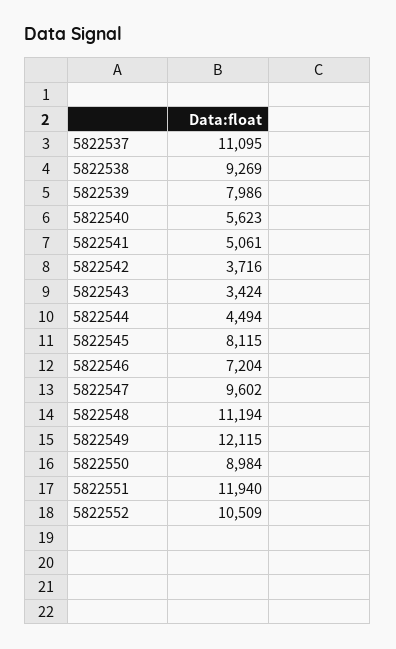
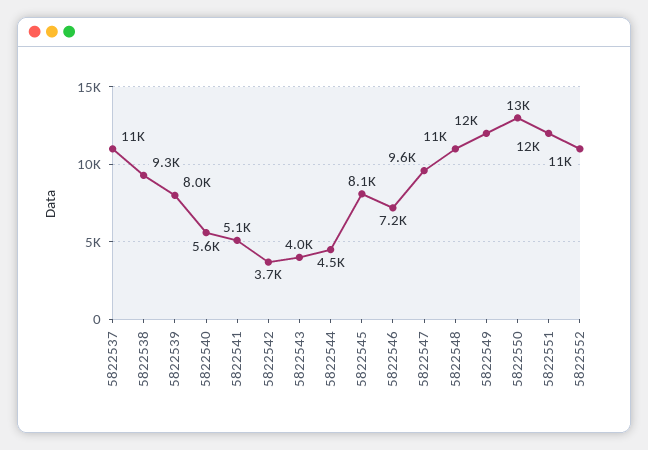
5822543: 3424 -> 4000
5822550: 8984 -> 13000

